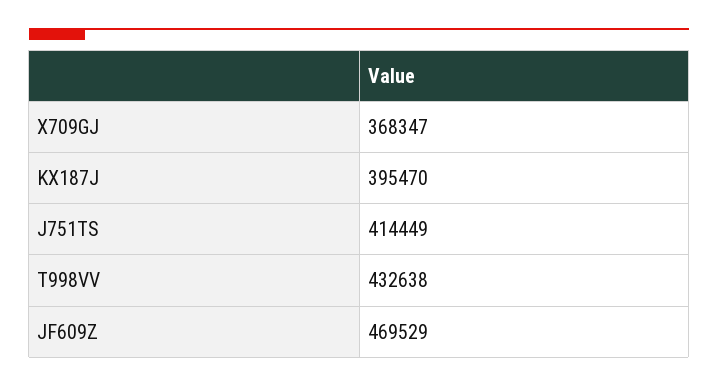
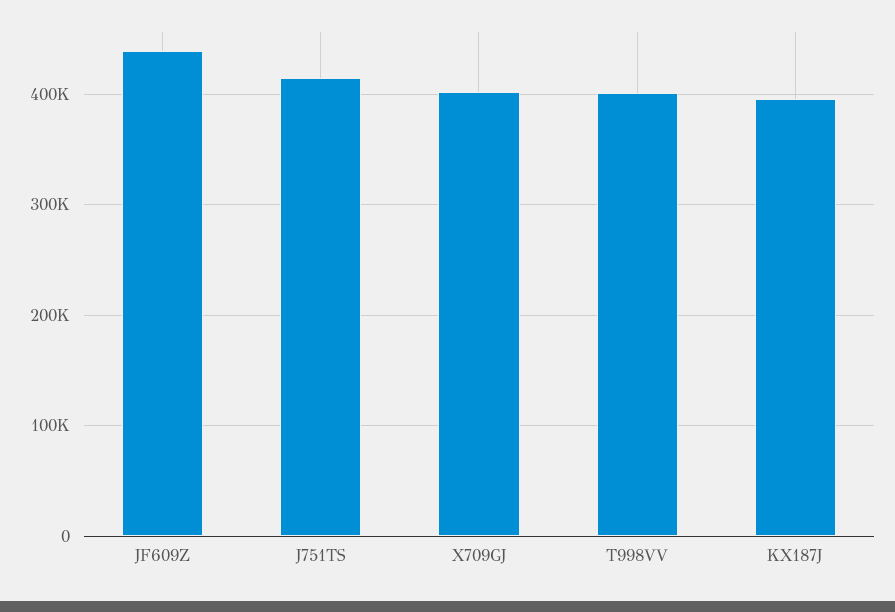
X709GJ: 368347 -> 400000
T998VV: 432638 -> 400000
JF609Z: 469529 -> 440000

